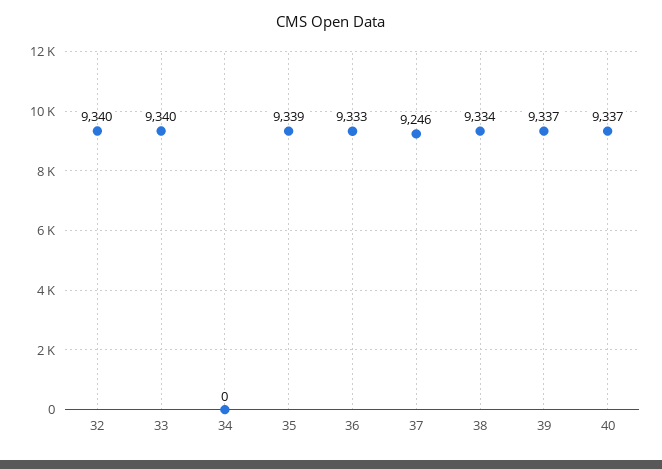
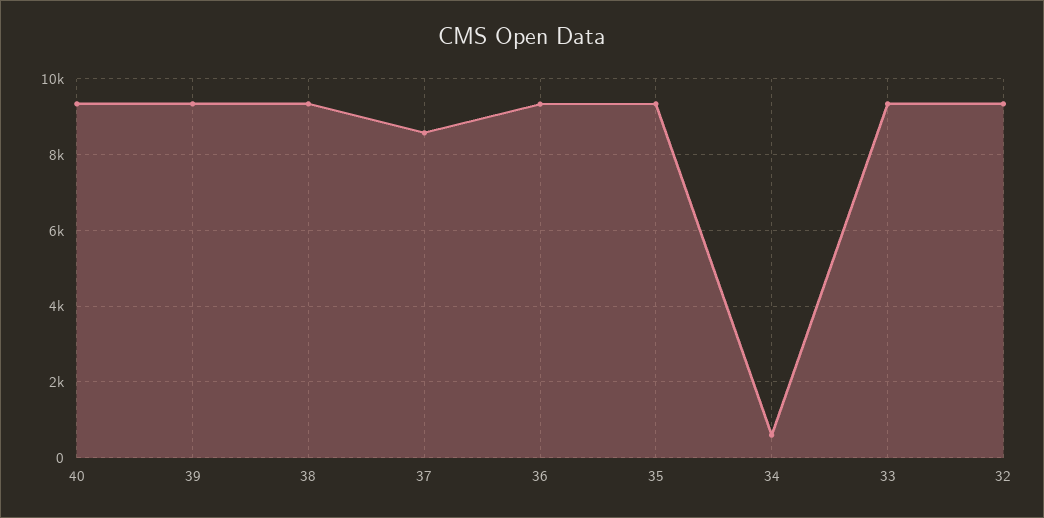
34: 0 -> 600
37: 9246 -> 8600

